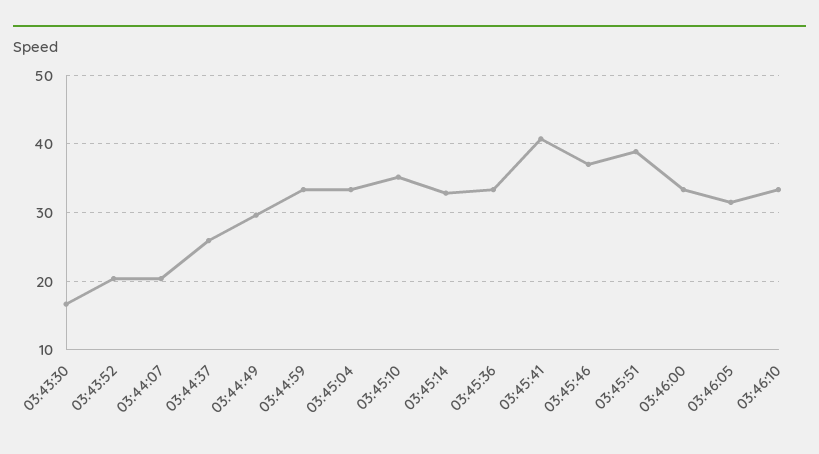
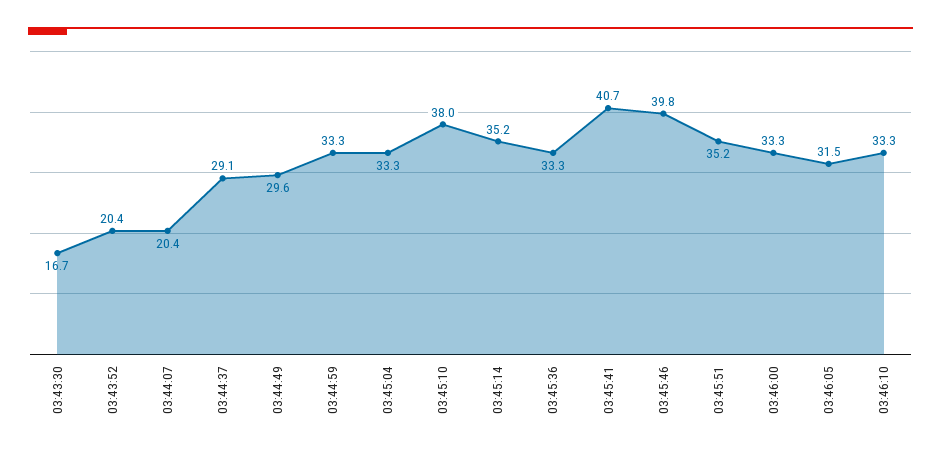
03:44:37: 26 -> 29.1
03:45:10: 35 -> 38
03:45:14: 33 -> 35.2
03:45:46: 37 -> 39.8
03:45:51: 39 -> 35.2

